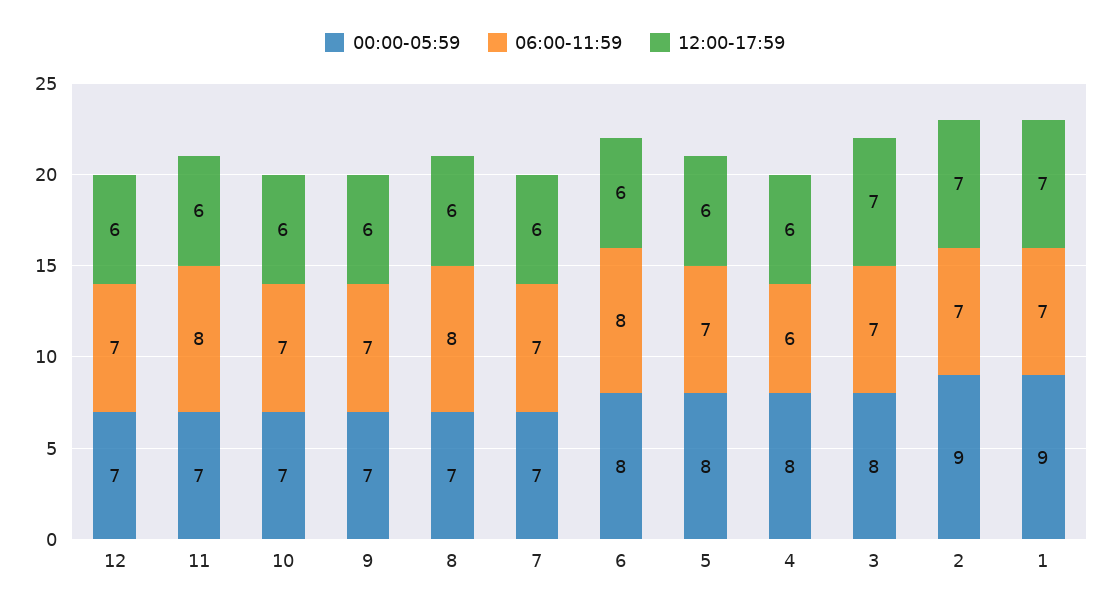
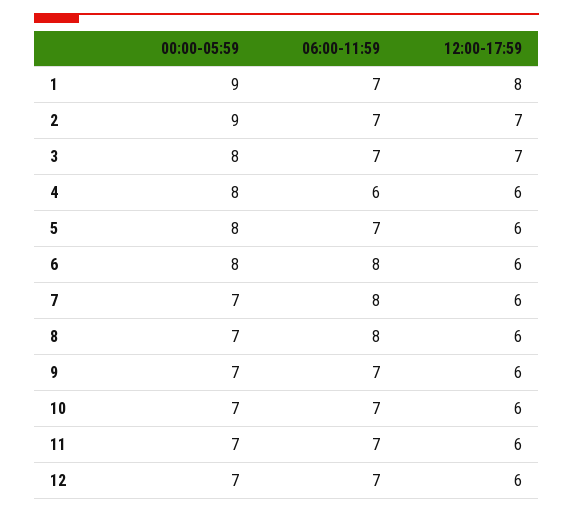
06:00-11:59, 11: 8 -> 7
06:00-11:59, 7: 7 -> 8
12:00-17:59, 1: 7 -> 8

